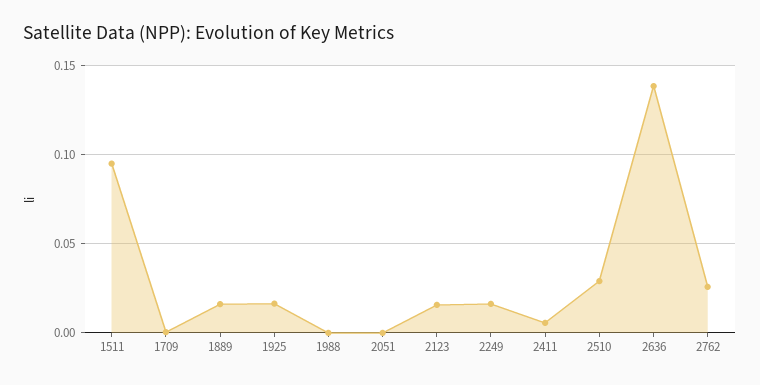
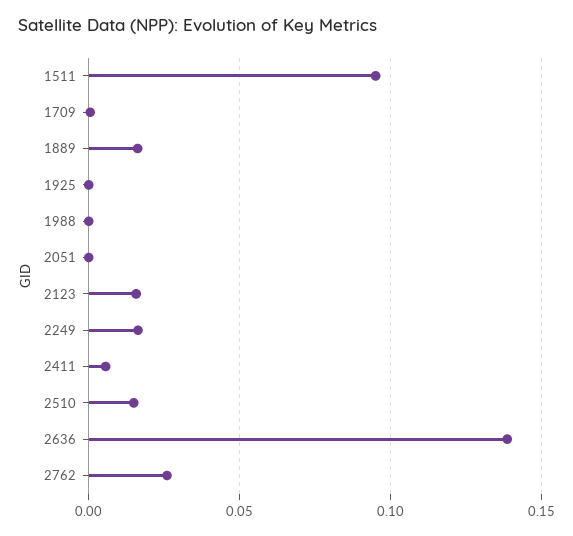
1925: 0.015 -> 0
2510: 0.03 -> 0.015

